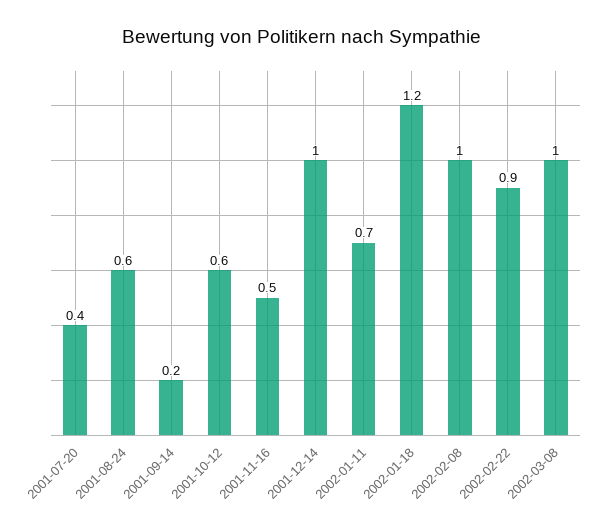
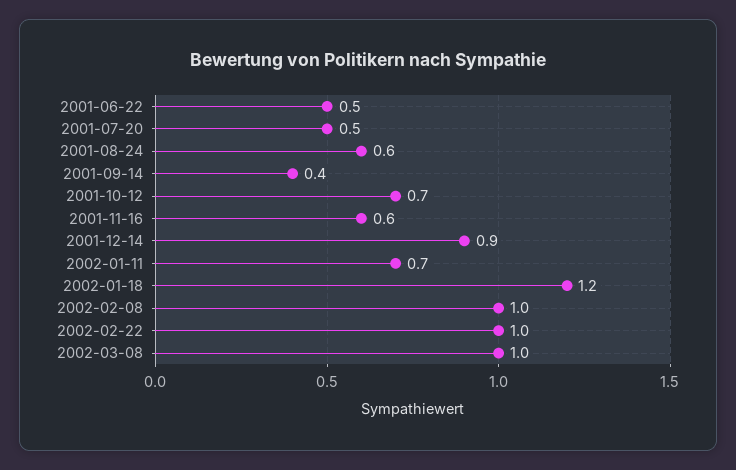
2001-07-20: 0.4 -> 0.5
2001-09-14: 0.2 -> 0.4
2001-10-12: 0.6 -> 0.7
2001-11-16: 0.5 -> 0.6
2001-12-14: 1 -> 0.9
2002-02-22: 0.9 -> 1
2001-06-22: none -> 0.5

